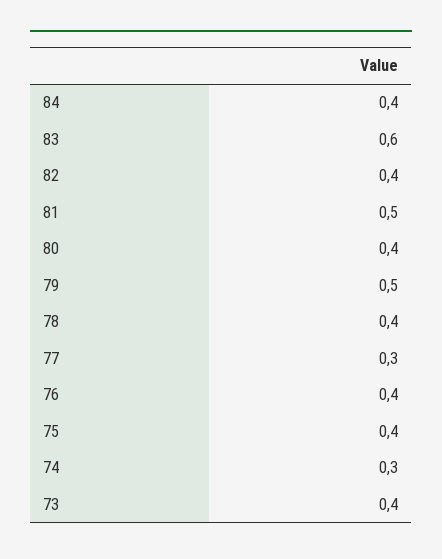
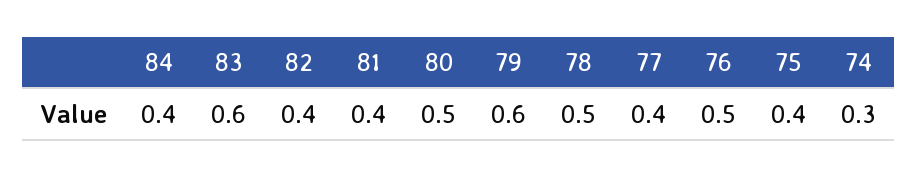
81: 0.5 -> 0.4
80: 0.4 -> 0.5
79: 0.5 -> 0.6
78: 0.4 -> 0.5
77: 0.3 -> 0.4
76: 0.4 -> 0.5
73: 0.4 -> none

